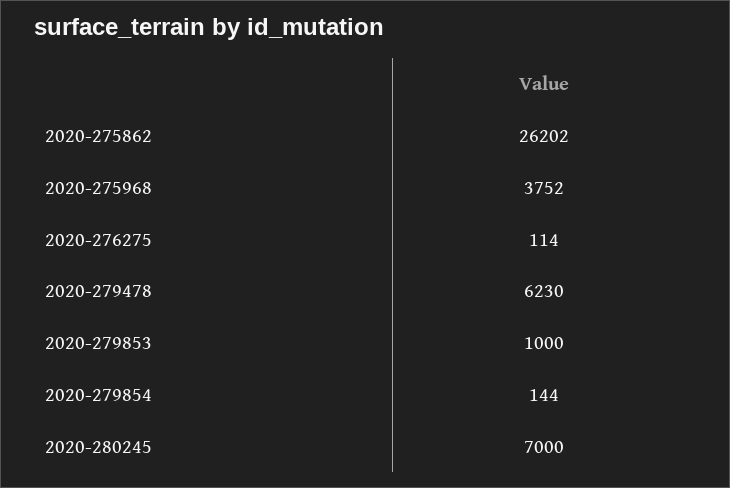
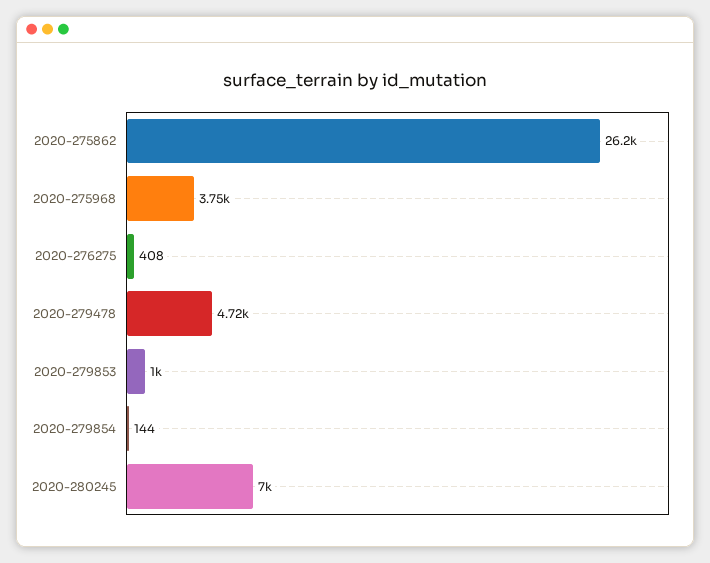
2020-276275: 114 -> 408
2020-279478: 6230 -> 4720

